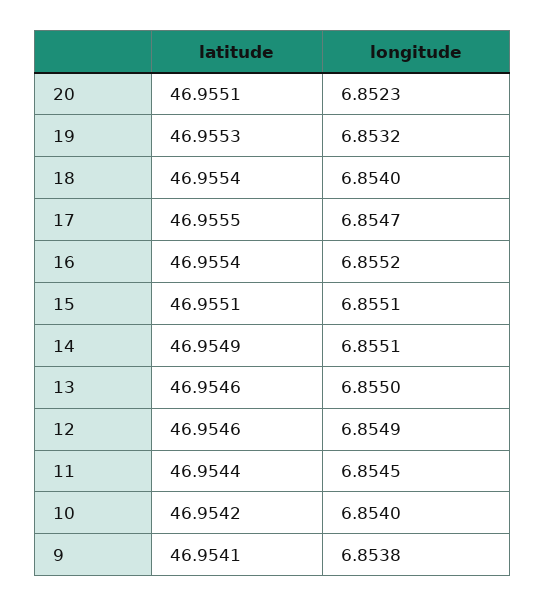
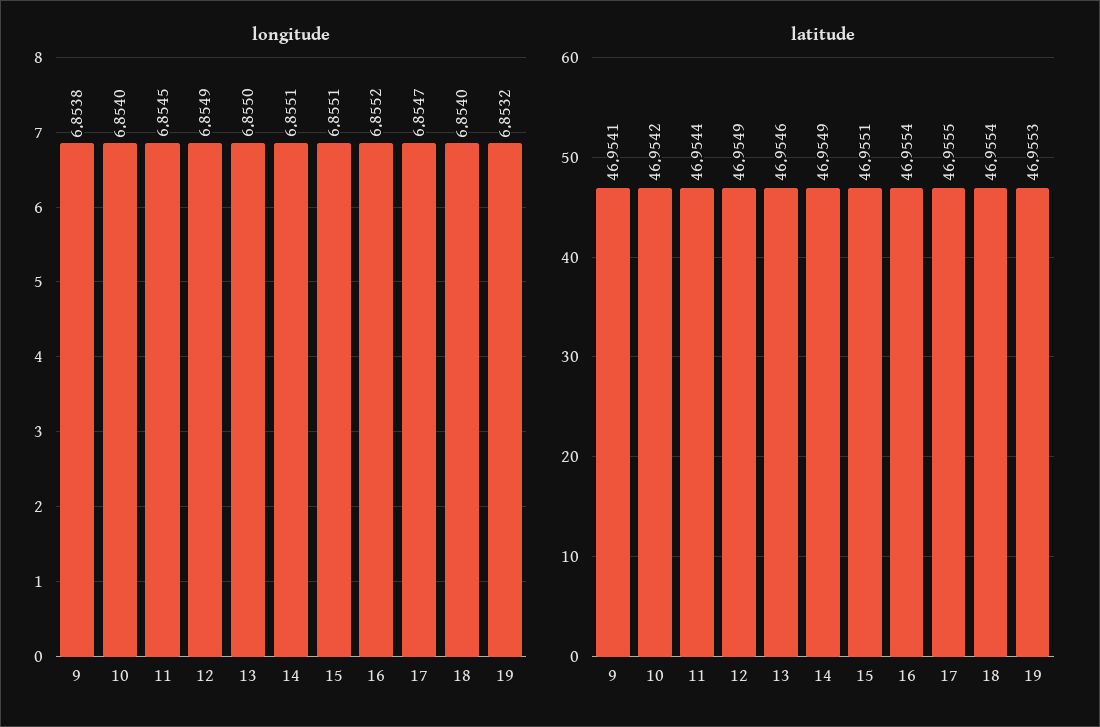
latitude, 20: 46.9551 -> none
longitude, 20: 6.8523 -> none
latitude, 12: 46.9546 -> 46.9549

